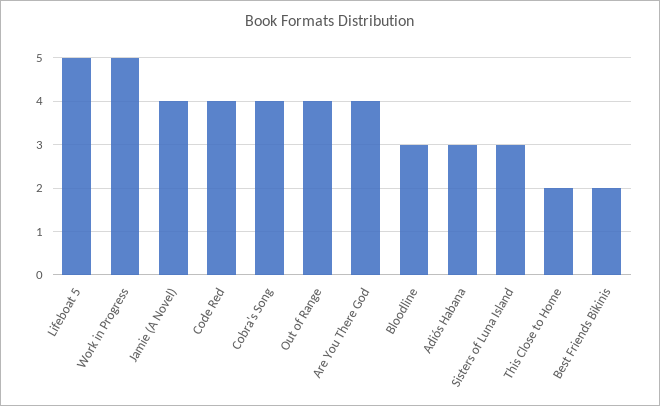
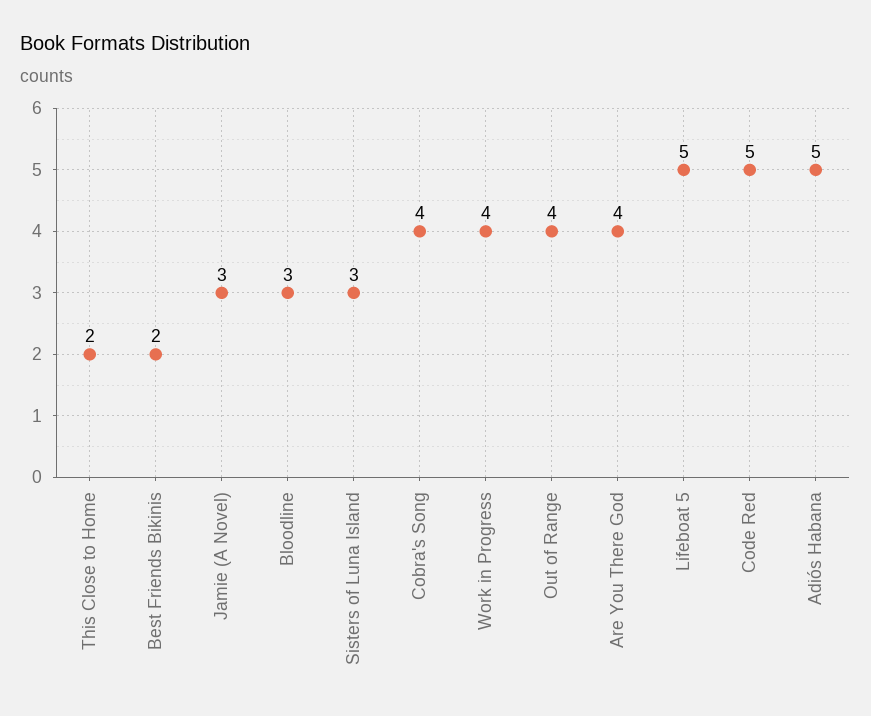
Work in Progress: 5 -> 4
Jamie (A Novel): 4 -> 3
Code Red: 4 -> 5
Adiós Habana: 3 -> 5

